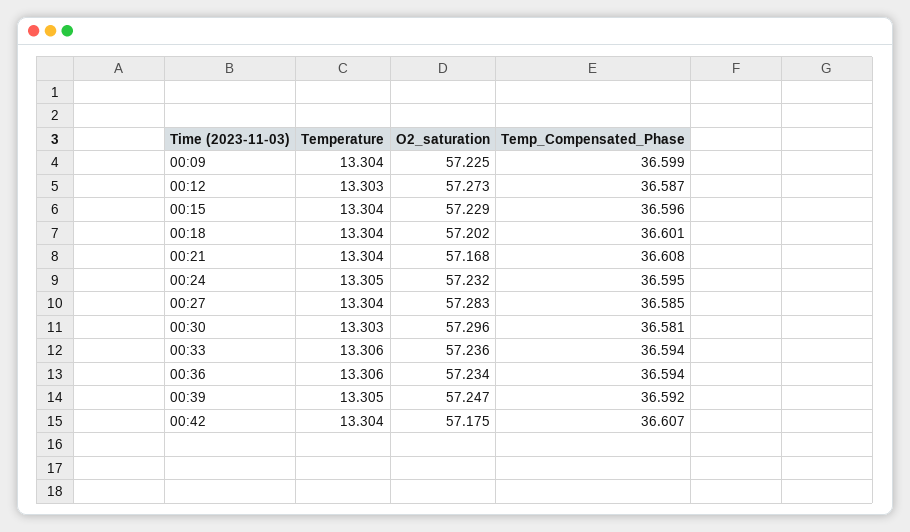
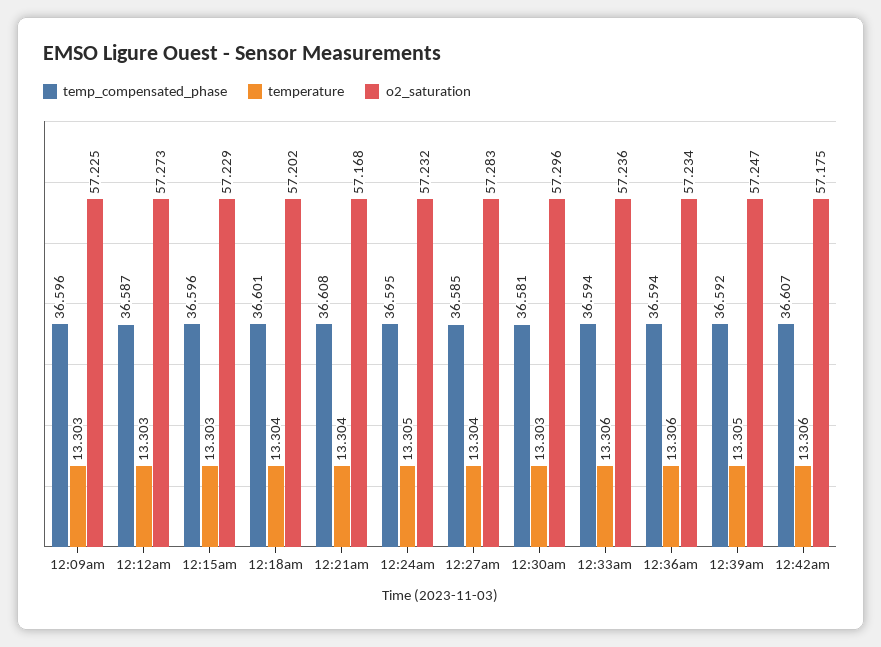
Temperature, 00:09: 13.304 -> 13.303
Temp_Compensated_Phase, 00:09: 36.599 -> 36.596
Temperature, 00:15: 13.304 -> 13.303
Temperature, 00:42: 13.304 -> 13.306

